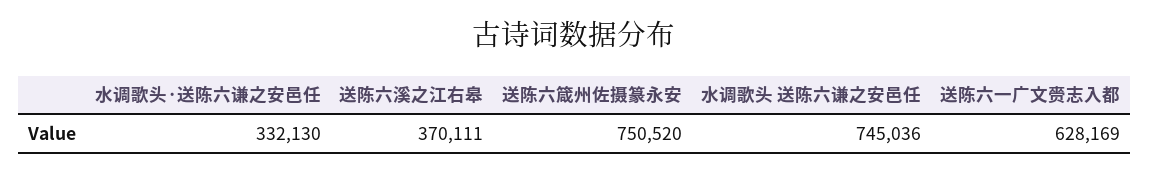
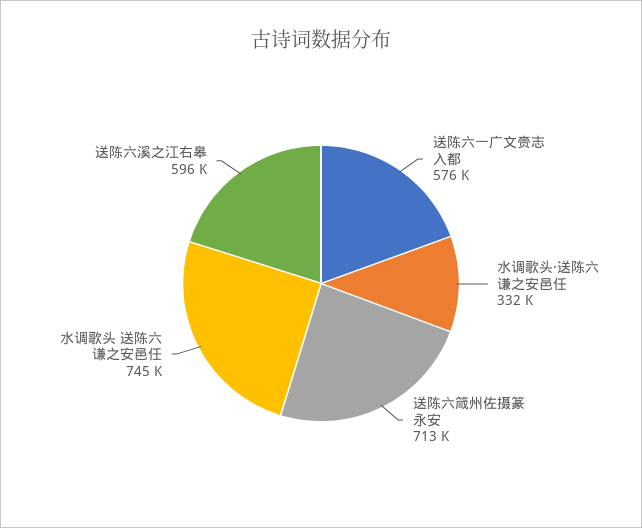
送陈六溪之江右皋: 370111 -> 596000
送陈六箴州佐摄篆永安: 750520 -> 713000
送陈六一广文赍志入都: 628169 -> 576000

